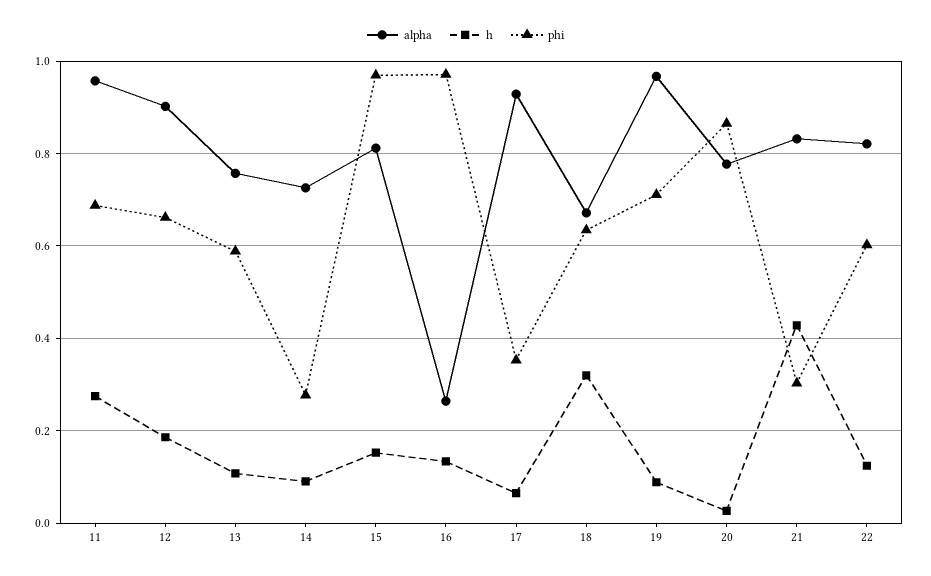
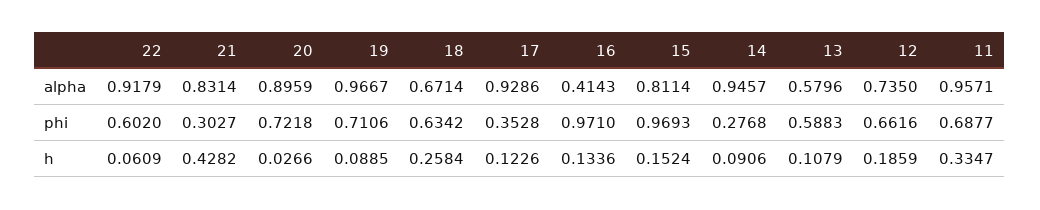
h, 11: 0.28 -> 0.3347
alpha, 12: 0.9 -> 0.735
alpha, 13: 0.76 -> 0.5796
alpha, 14: 0.72 -> 0.9457
alpha, 16: 0.26 -> 0.4143
h, 17: 0.06 -> 0.1226
h, 18: 0.32 -> 0.2584
alpha, 20: 0.78 -> 0.8959
phi, 20: 0.86 -> 0.7218
alpha, 22: 0.82 -> 0.9179
h, 22: 0.12 -> 0.0609

